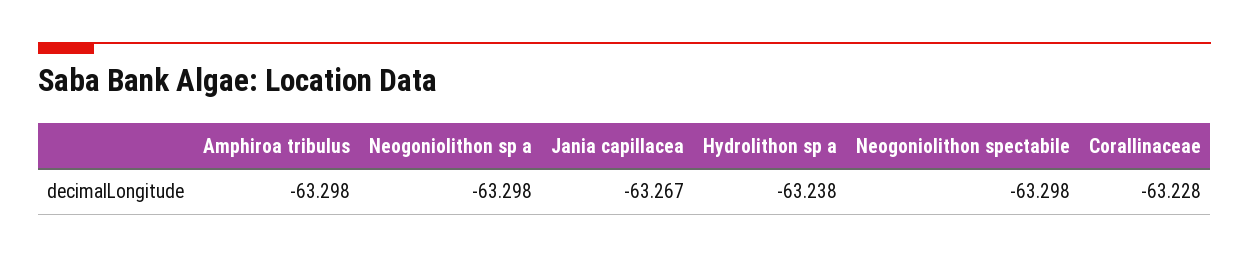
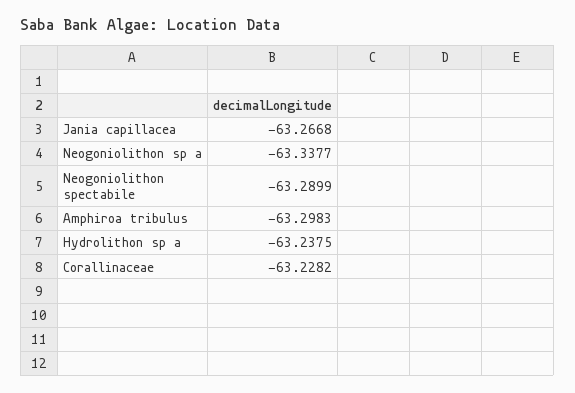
Neogoniolithon sp a: -63.298 -> -63.3377
Neogoniolithon spectabile: -63.298 -> -63.2899

